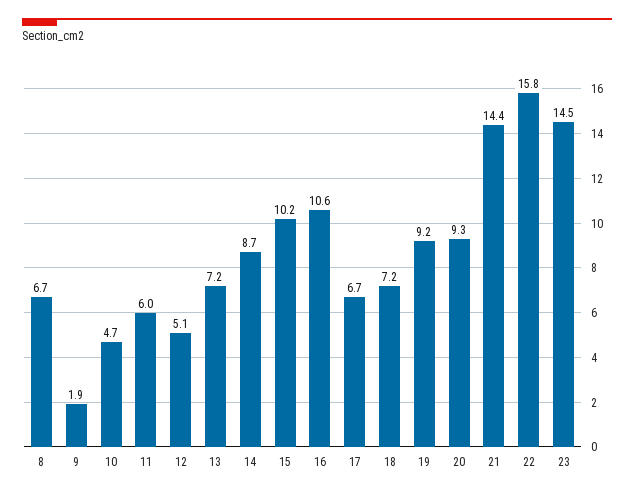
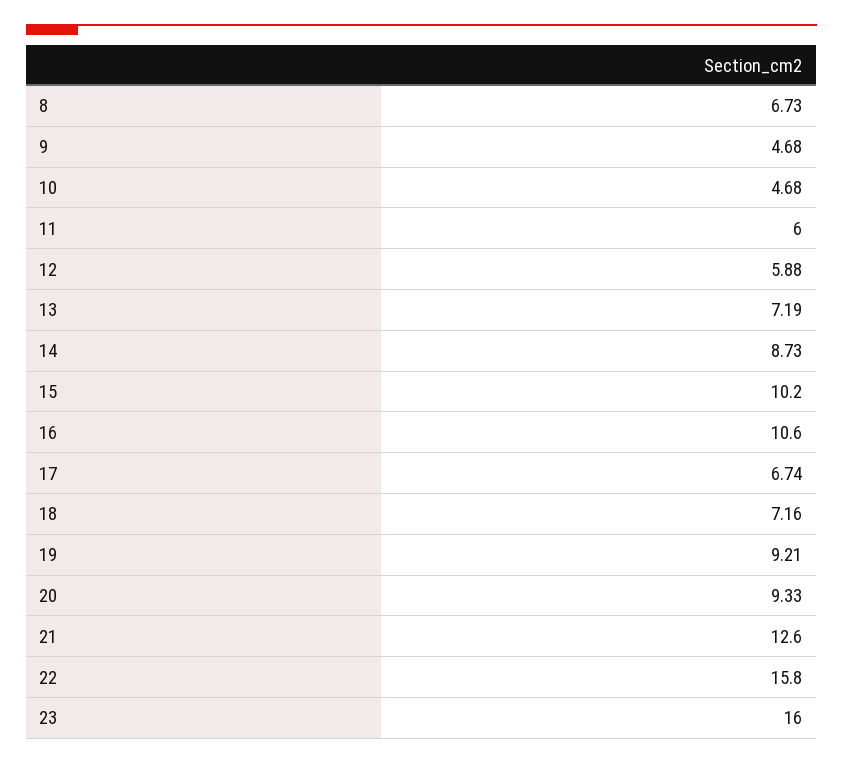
9: 1.9 -> 4.68
12: 5.1 -> 5.88
21: 14.4 -> 12.6
23: 14.5 -> 16

